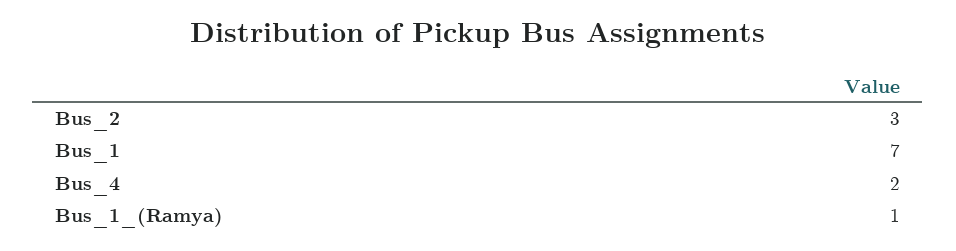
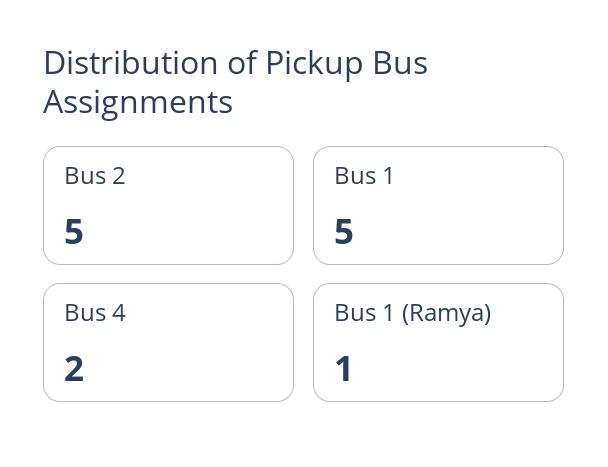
Bus_2: 3 -> 5
Bus_1: 7 -> 5

